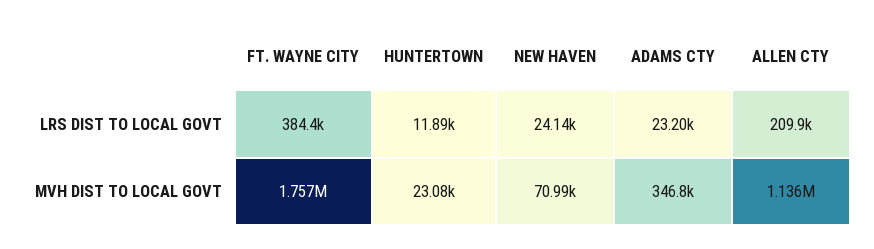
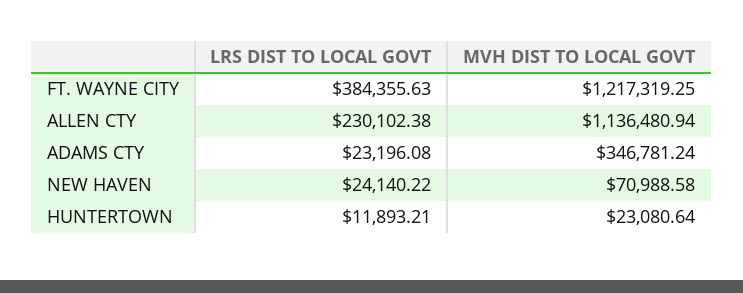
ALLEN CTY, LRS DIST TO LOCAL GOVT: 209900 -> 230102.38
FT. WAYNE CITY, MVH DIST TO LOCAL GOVT: 1757000 -> 1217319.25

